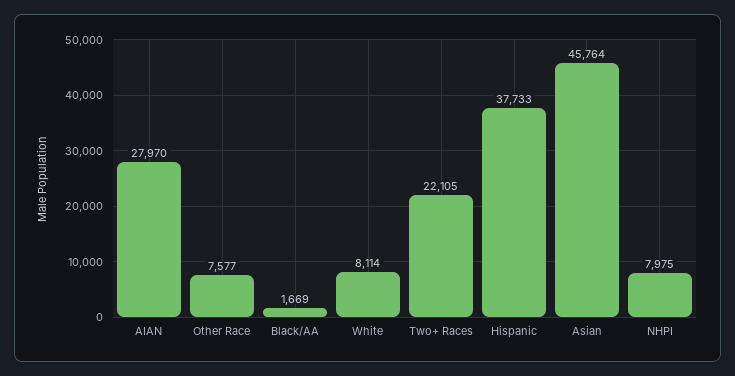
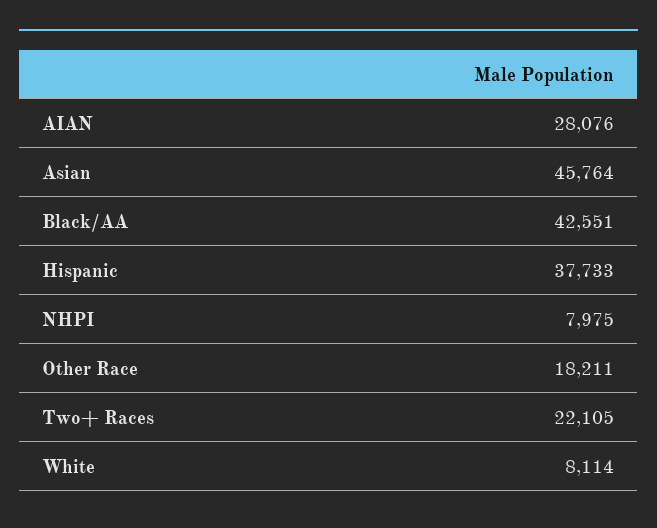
AIAN: 27970 -> 28076
Other Race: 7577 -> 18211
Black/AA: 1669 -> 42551

